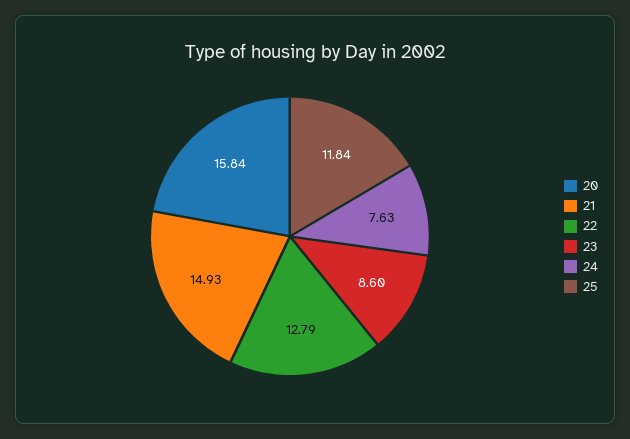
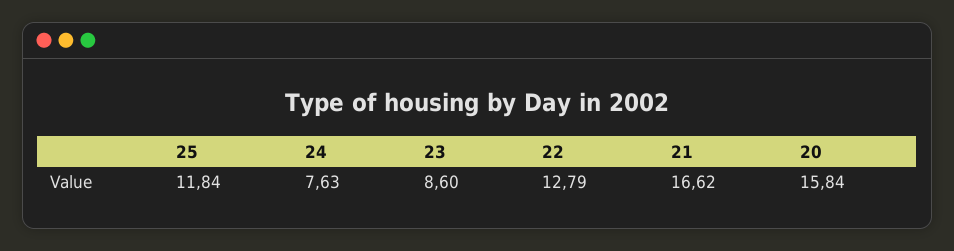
21: 14.93 -> 16.62

